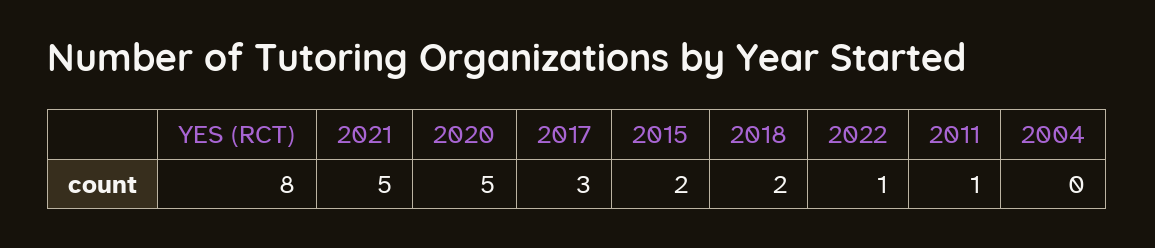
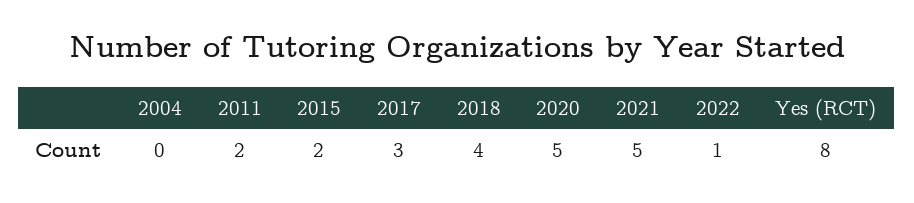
2018: 2 -> 4
2011: 1 -> 2

